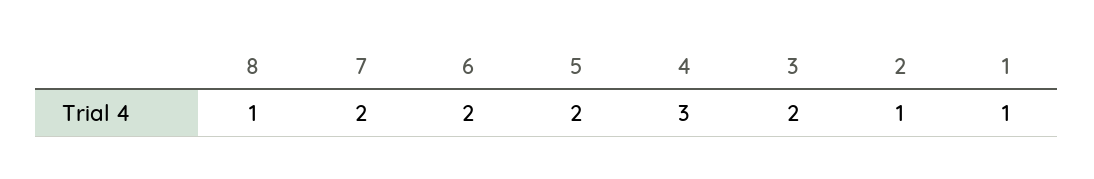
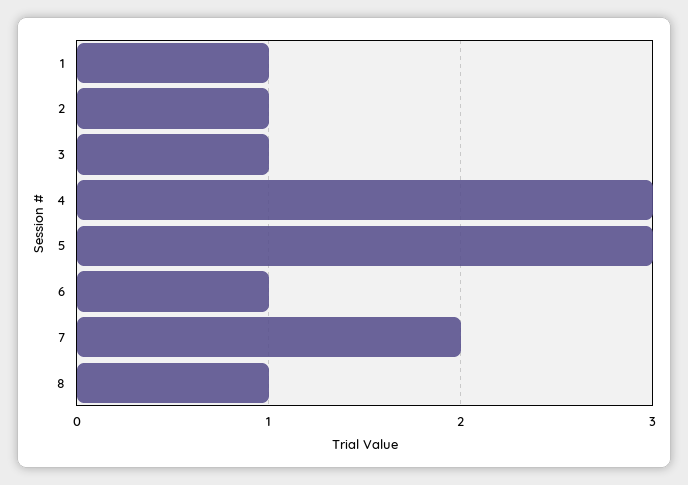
6: 2 -> 1
5: 2 -> 3
3: 2 -> 1

